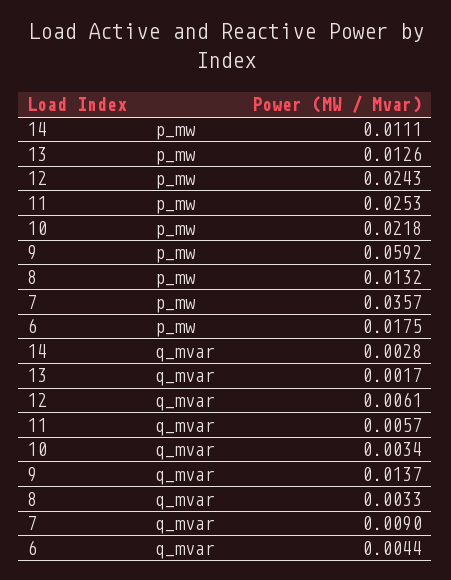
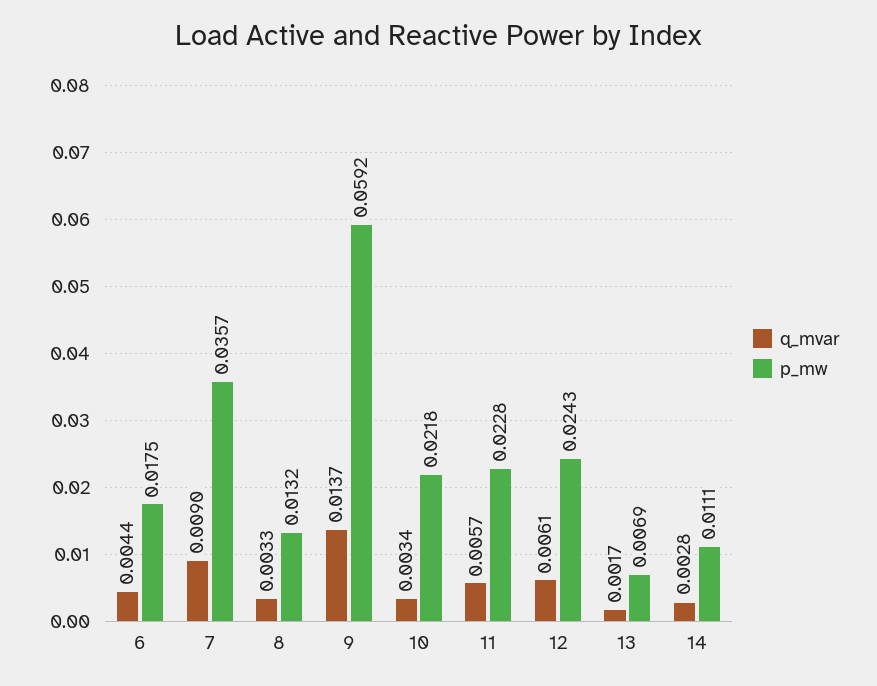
p_mw, 13: 0.0126 -> 0.0069
p_mw, 11: 0.0253 -> 0.0228

